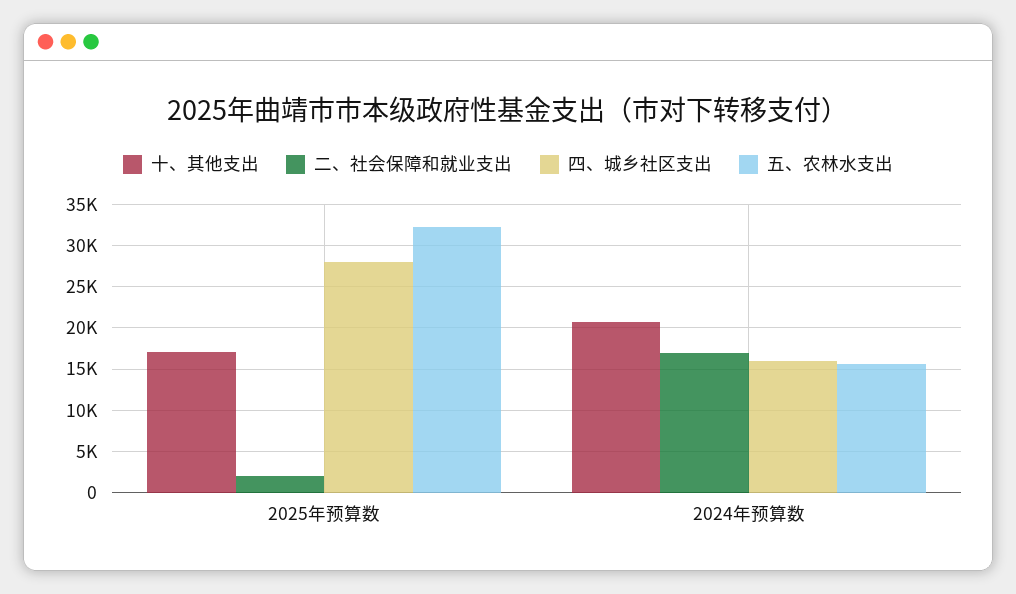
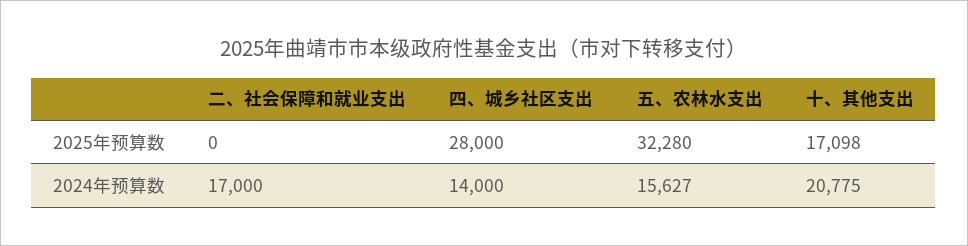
二、社会保障和就业支出, 2025年预算数: 2000 -> 0
四、城乡社区支出, 2024年预算数: 16000 -> 14000

